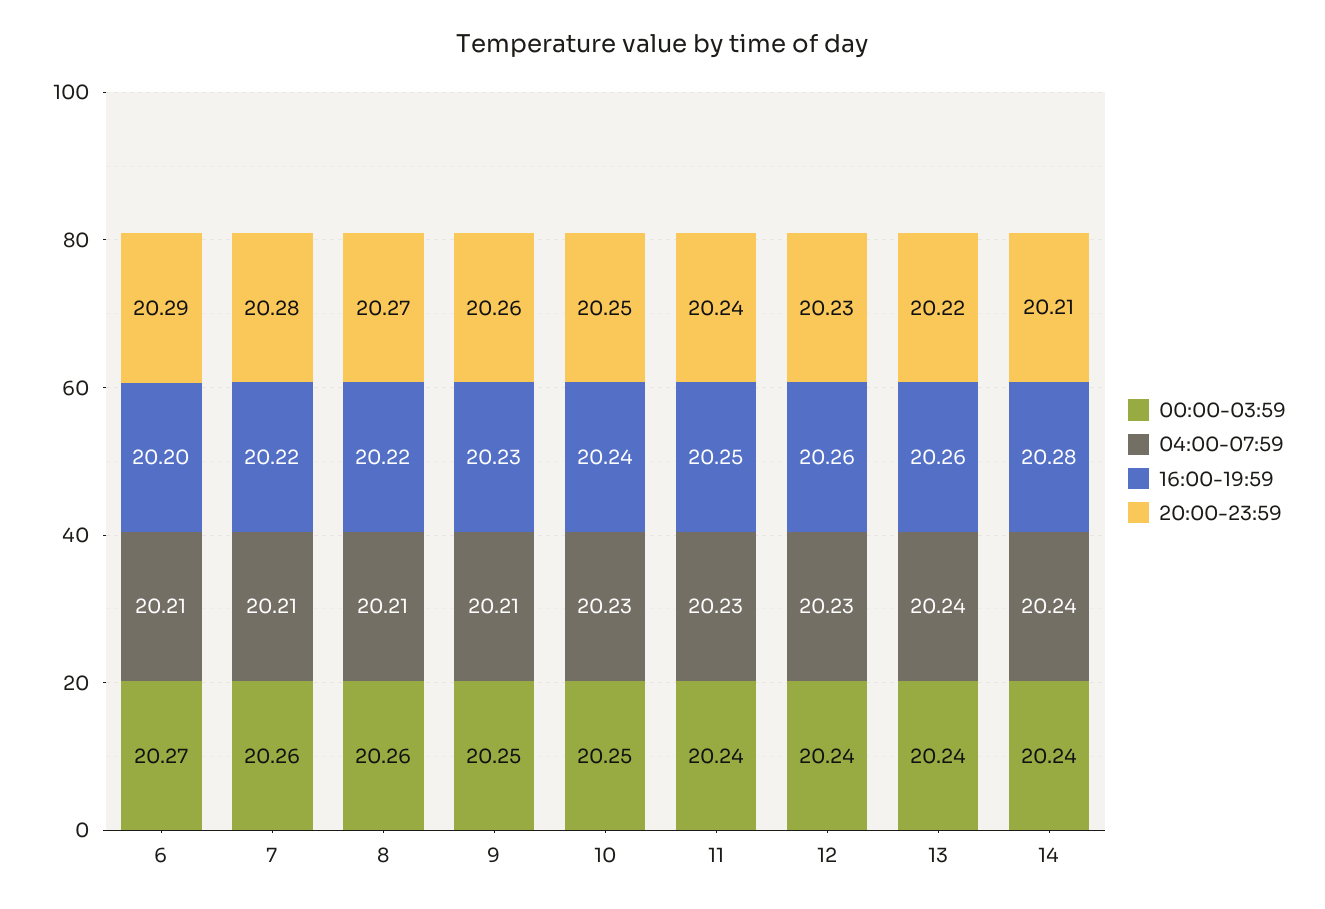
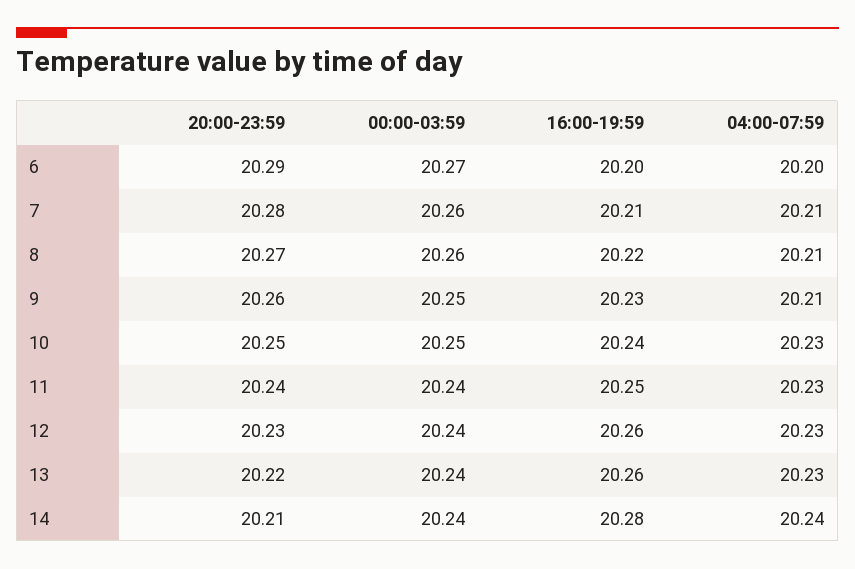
04:00-07:59, 6: 20.21 -> 20.2
16:00-19:59, 7: 20.22 -> 20.21
04:00-07:59, 13: 20.24 -> 20.23

